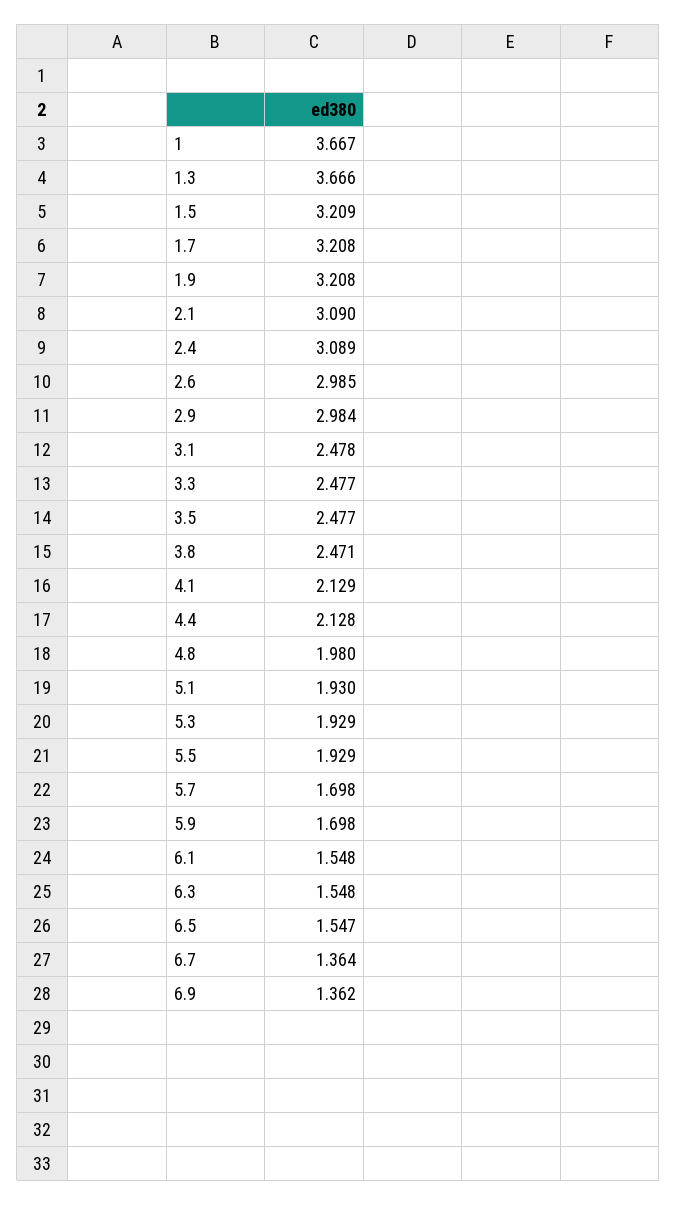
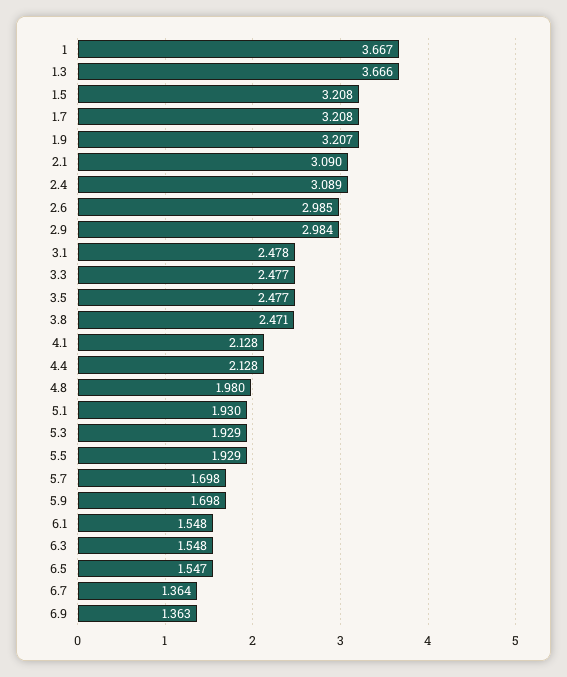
1.5: 3.209 -> 3.208
1.9: 3.208 -> 3.207
4.1: 2.129 -> 2.128
6.9: 1.362 -> 1.363

